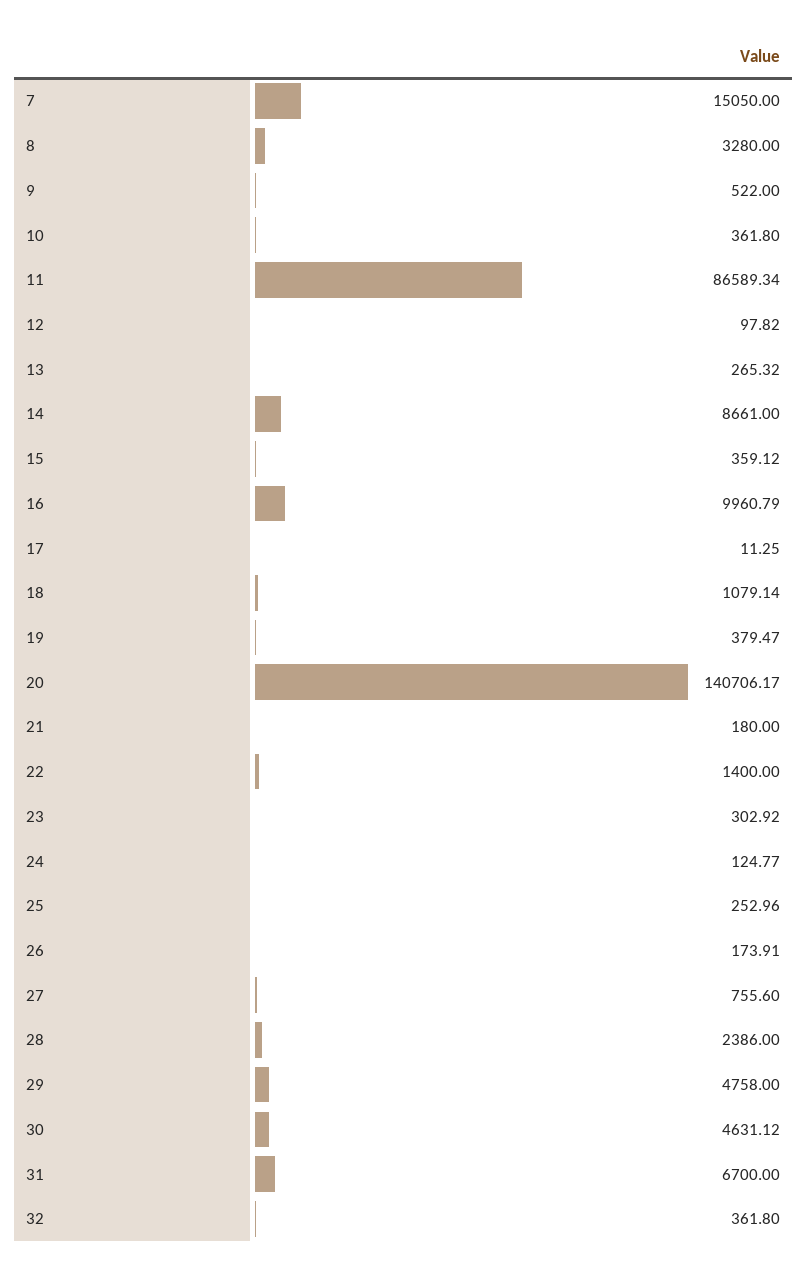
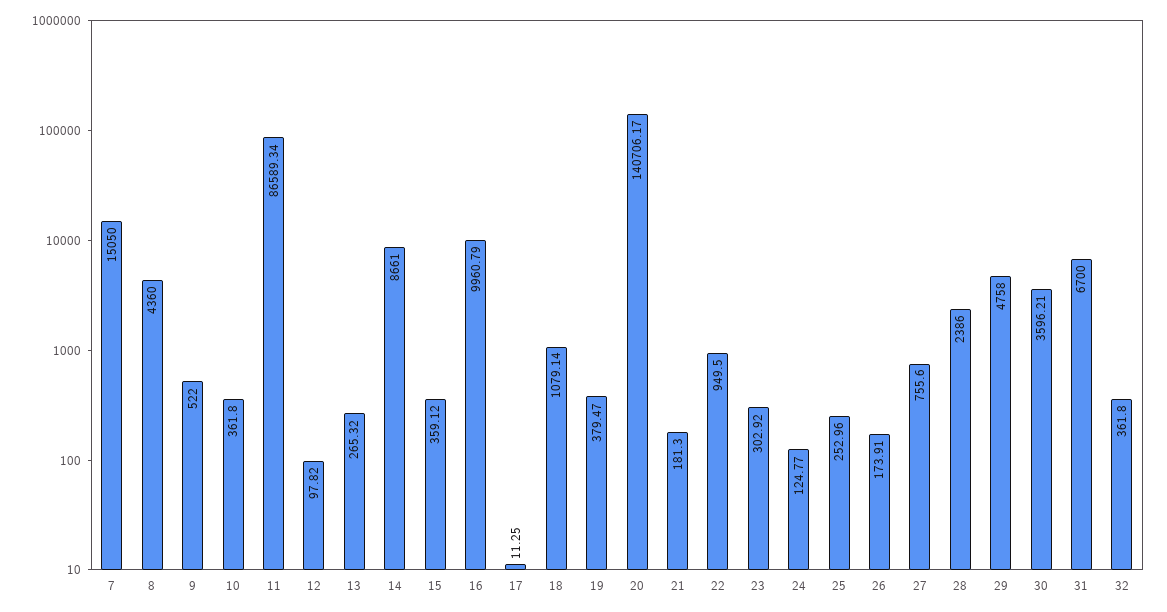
8: 3280 -> 4360
21: 180 -> 181.3
22: 1400 -> 949.5
30: 4631.12 -> 3596.21

